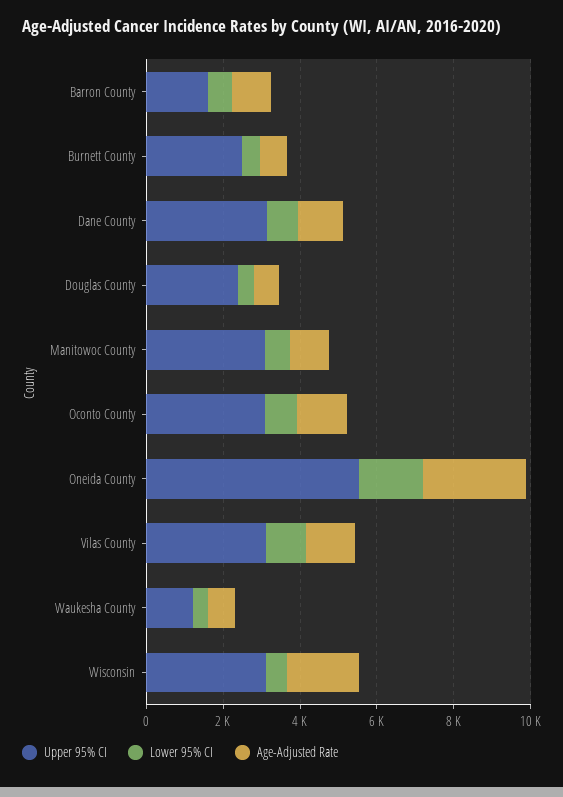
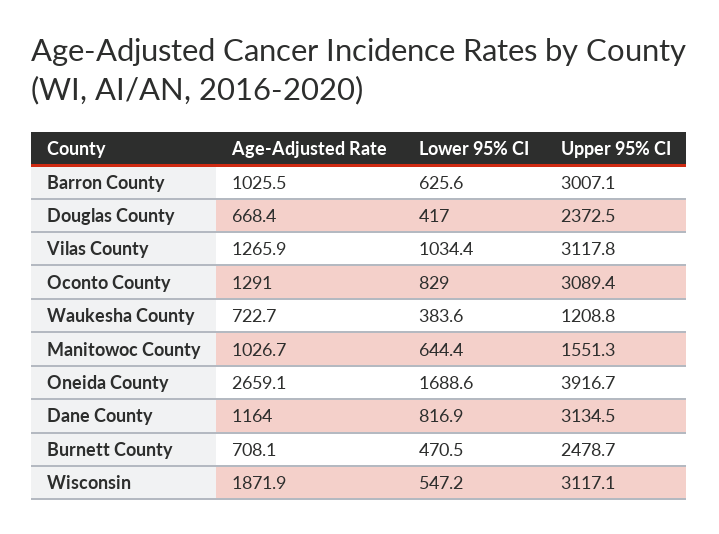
Upper 95% CI, Barron County: 1500 -> 3007.1
Upper 95% CI, Manitowoc County: 3000 -> 1551.3
Upper 95% CI, Oneida County: 5500 -> 3916.7

